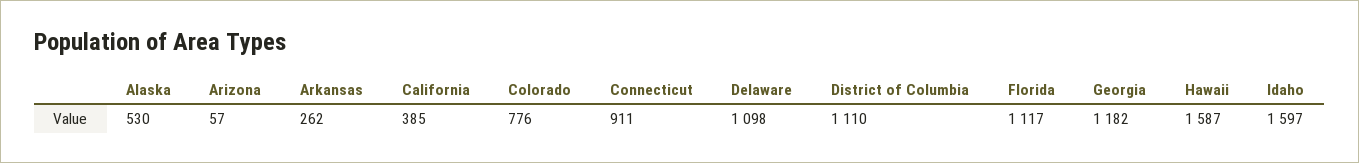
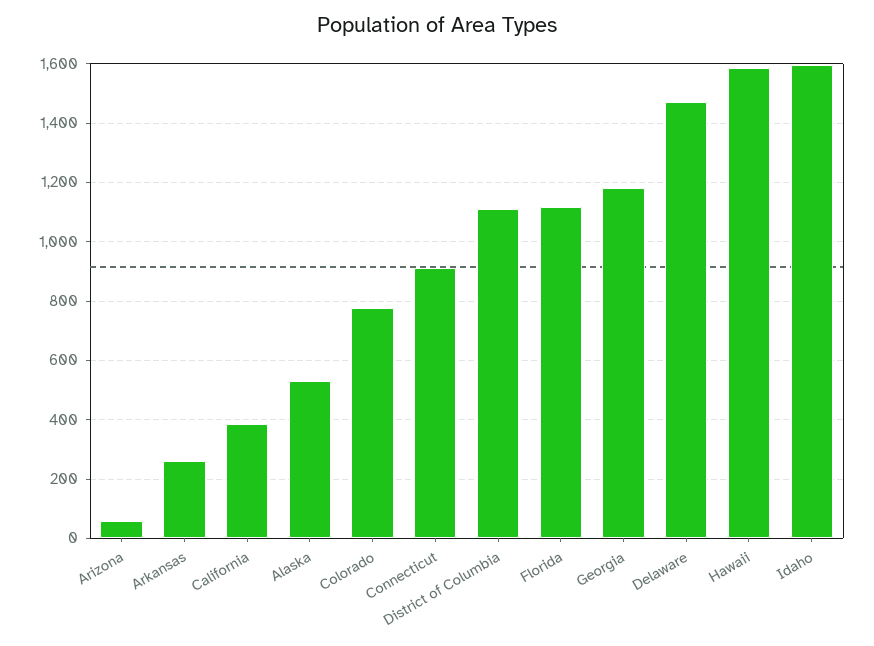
Delaware: 1098 -> 1475

